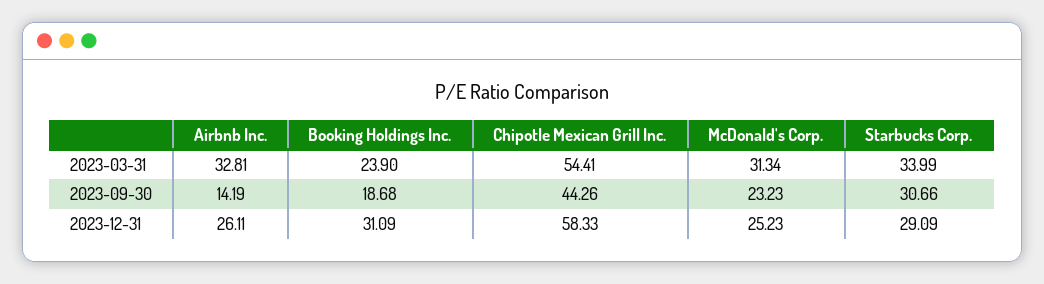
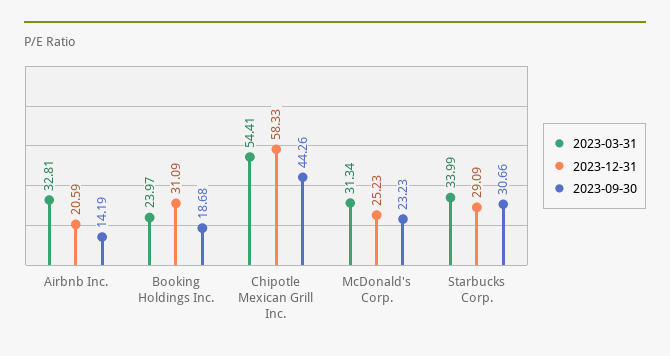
2023-03-31, Booking Holdings Inc.: 23.9 -> 23.97
2023-12-31, Airbnb Inc.: 26.11 -> 20.59

